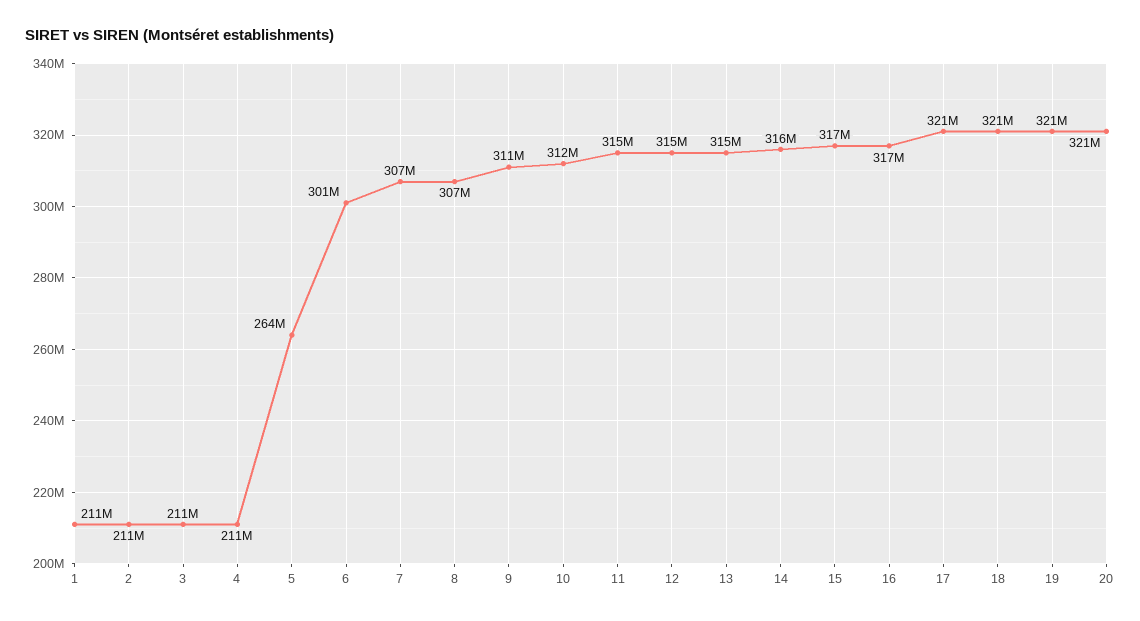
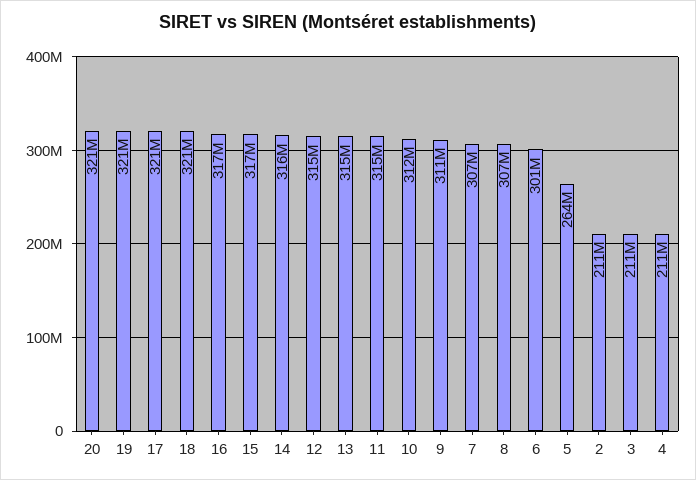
1: 211000000 -> none

